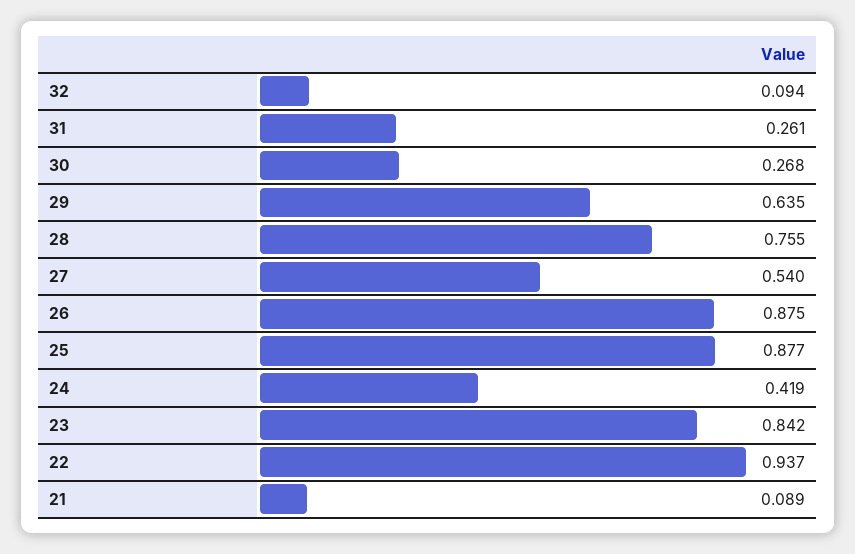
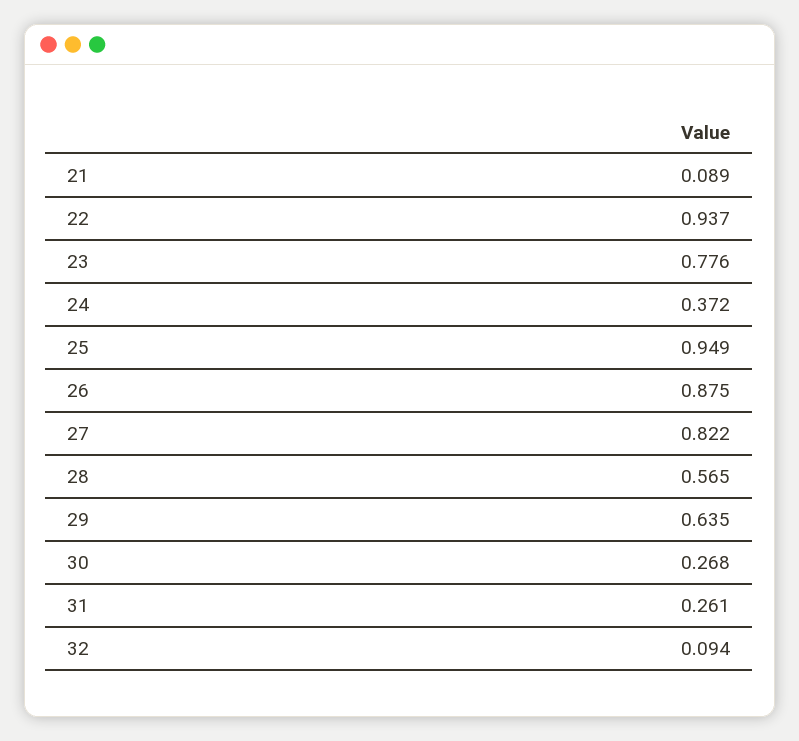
28: 0.755 -> 0.565
27: 0.54 -> 0.822
25: 0.877 -> 0.949
24: 0.419 -> 0.372
23: 0.842 -> 0.776

